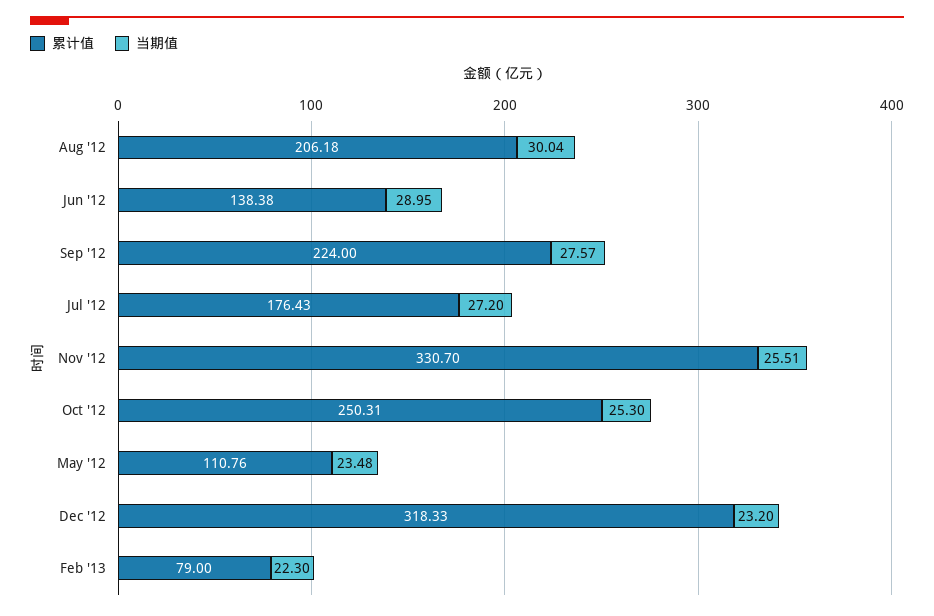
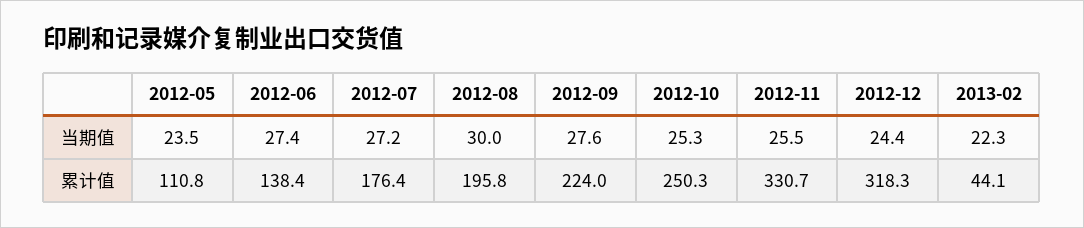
累计值, Aug '12: 206.18 -> 195.8
当期值, Jun '12: 28.95 -> 27.4
当期值, Dec '12: 23.2 -> 24.4
累计值, Feb '13: 79 -> 44.1

